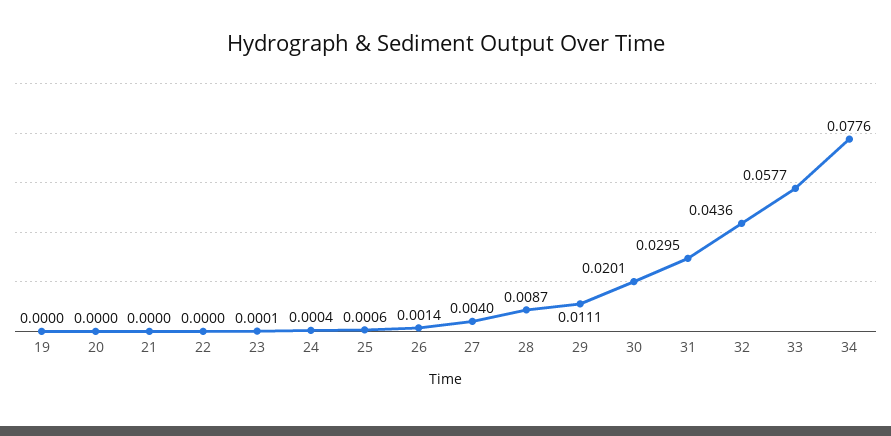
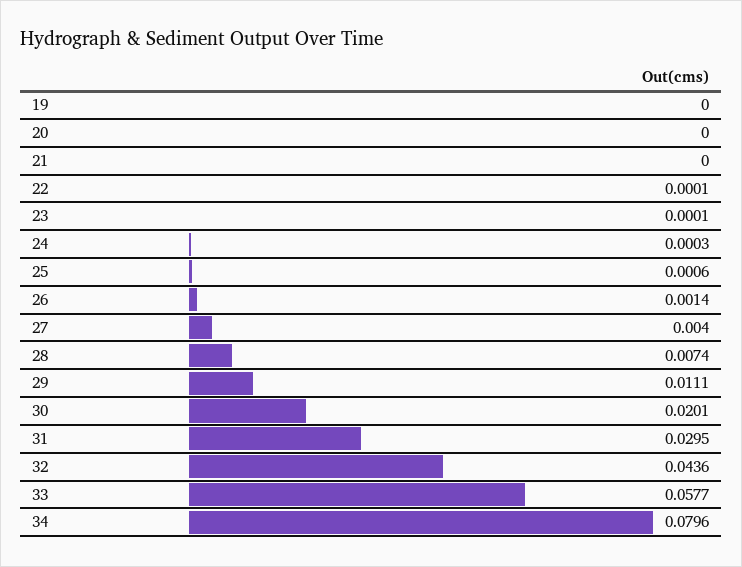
22: 0 -> 0.0001
24: 0.0004 -> 0.0003
28: 0.0087 -> 0.0074
34: 0.0776 -> 0.0796

